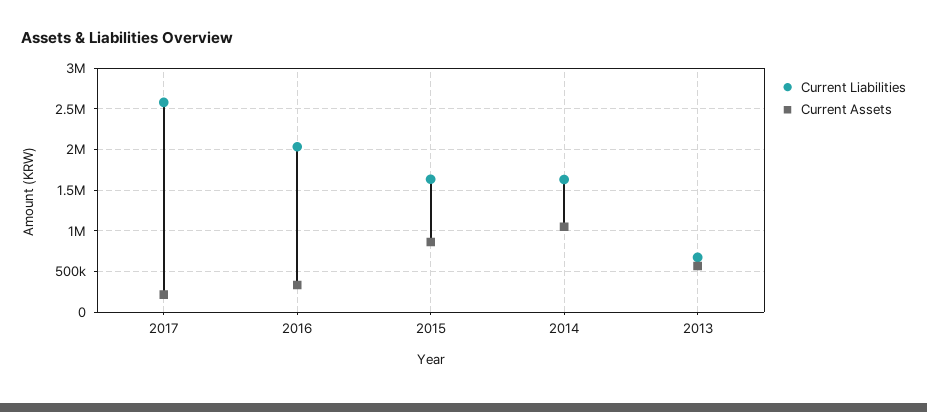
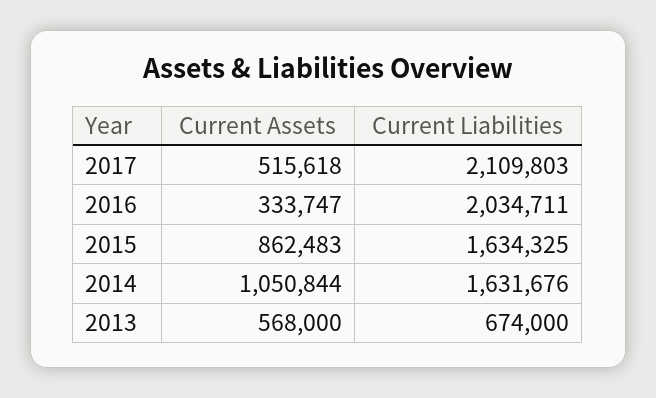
Current Liabilities, 2017: 2600000 -> 2109803
Current Assets, 2017: 200000 -> 515618

